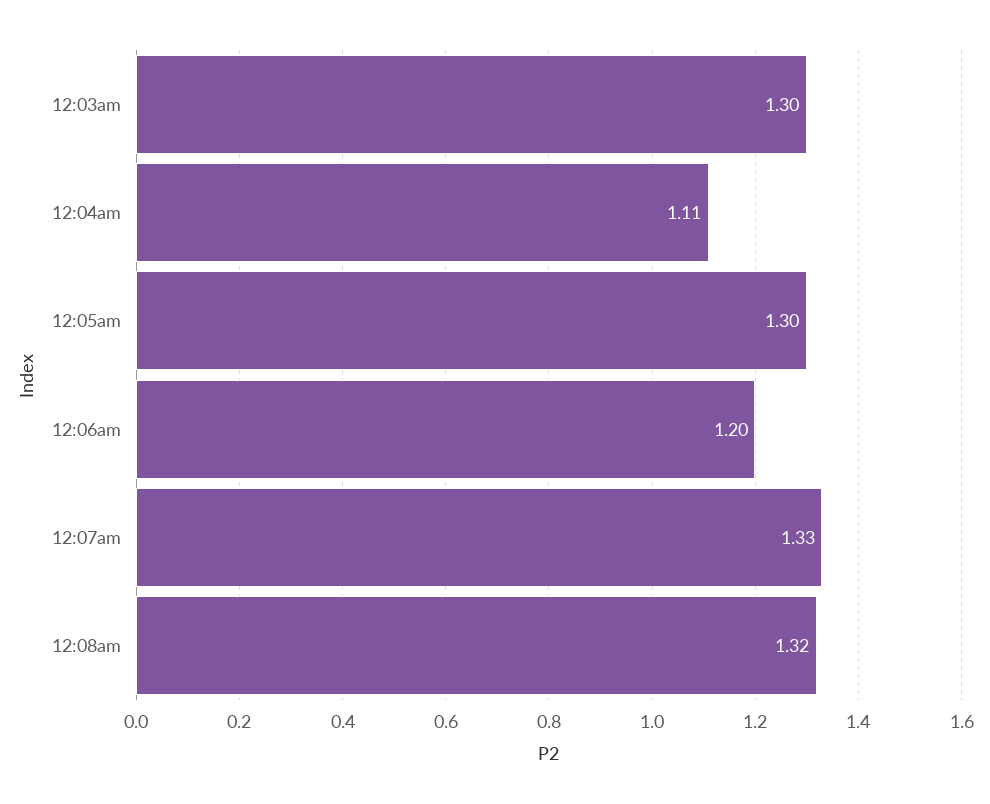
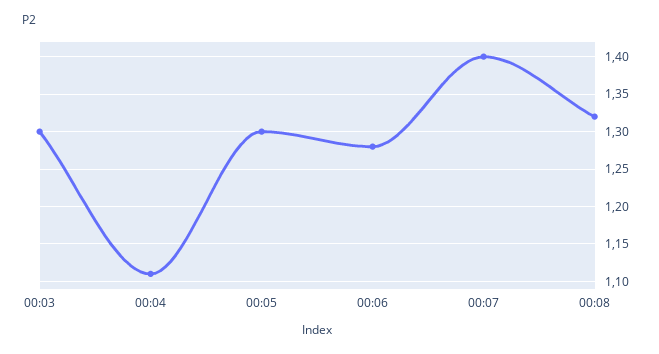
12:06am: 1.2 -> 1.28
12:07am: 1.33 -> 1.4

